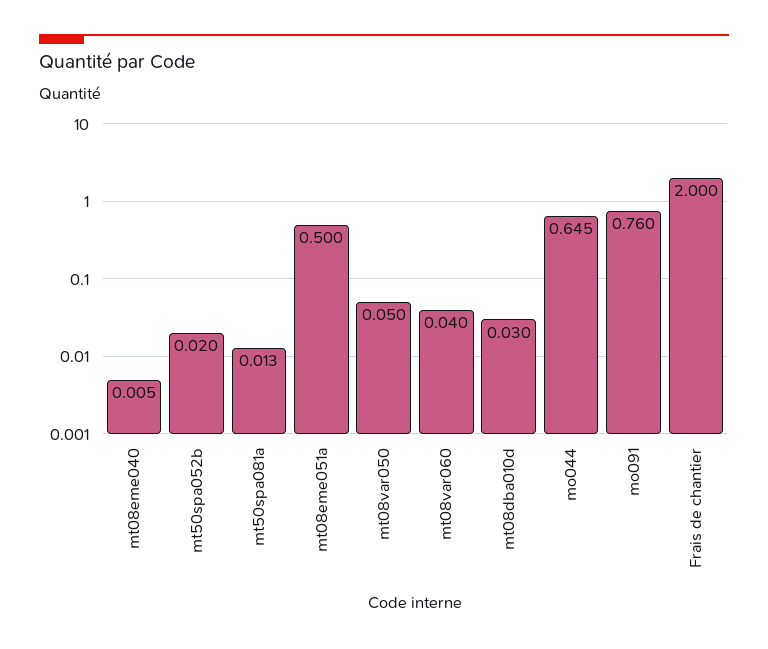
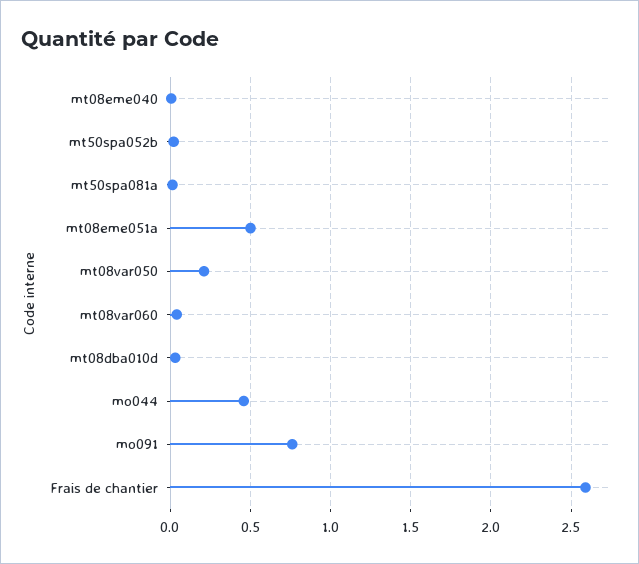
mt08var050: 0.05 -> 0.2
mo044: 0.645 -> 0.45
Frais de chantier: 2 -> 2.6

